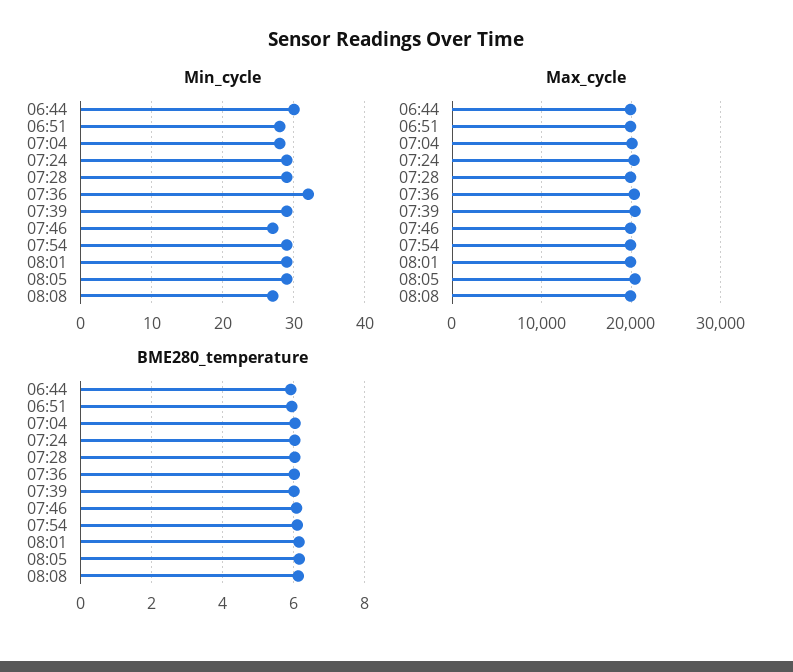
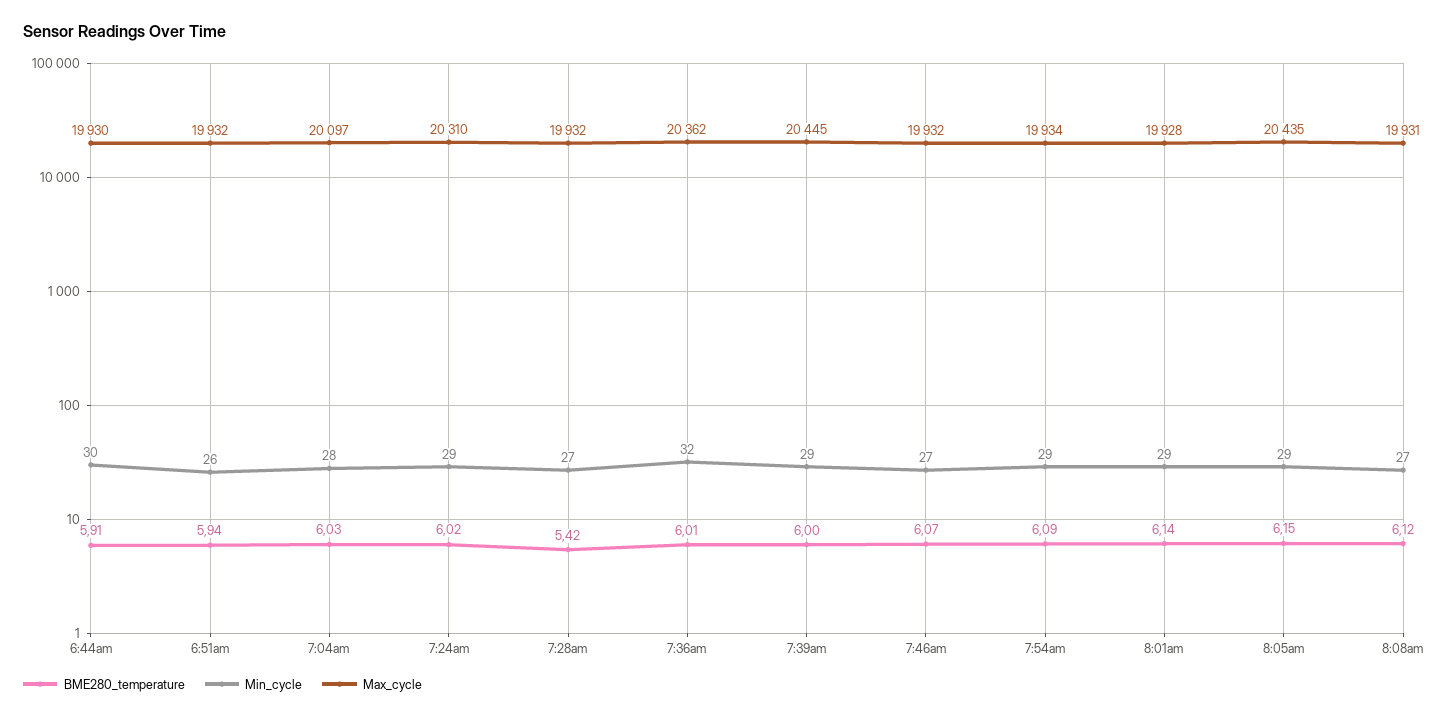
Min_cycle, 06:51: 28 -> 26
Min_cycle, 07:28: 29 -> 27
BME280_temperature, 07:28: 6 -> 5.42

